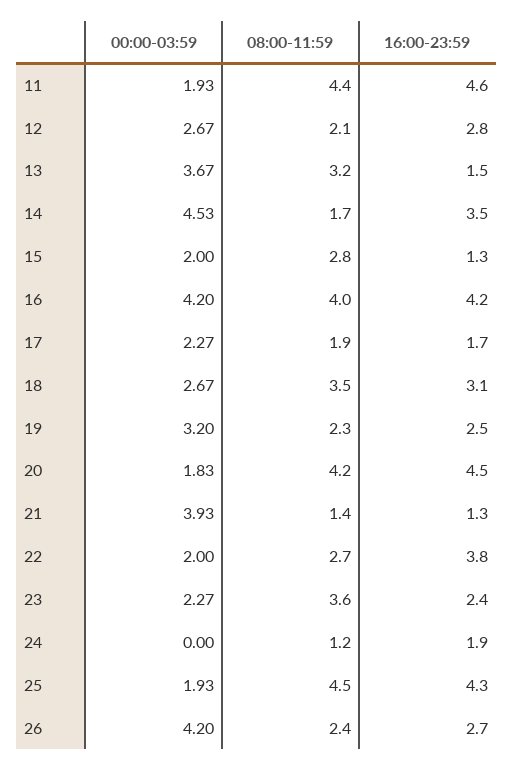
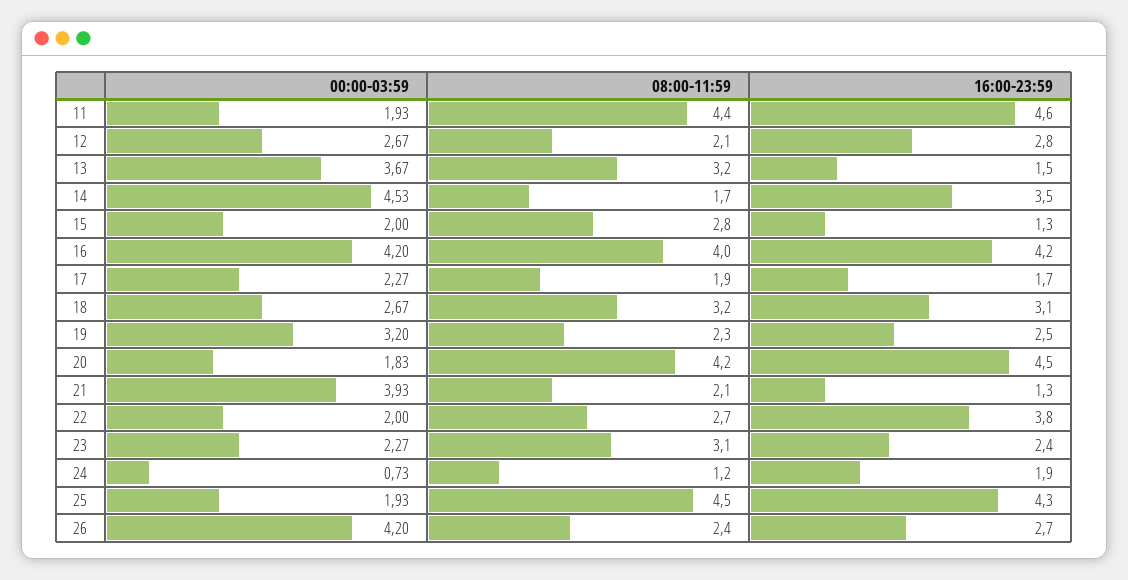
08:00-11:59, 18: 3.5 -> 3.2
08:00-11:59, 21: 1.4 -> 2.1
08:00-11:59, 23: 3.6 -> 3.1
00:00-03:59, 24: 0 -> 0.73

